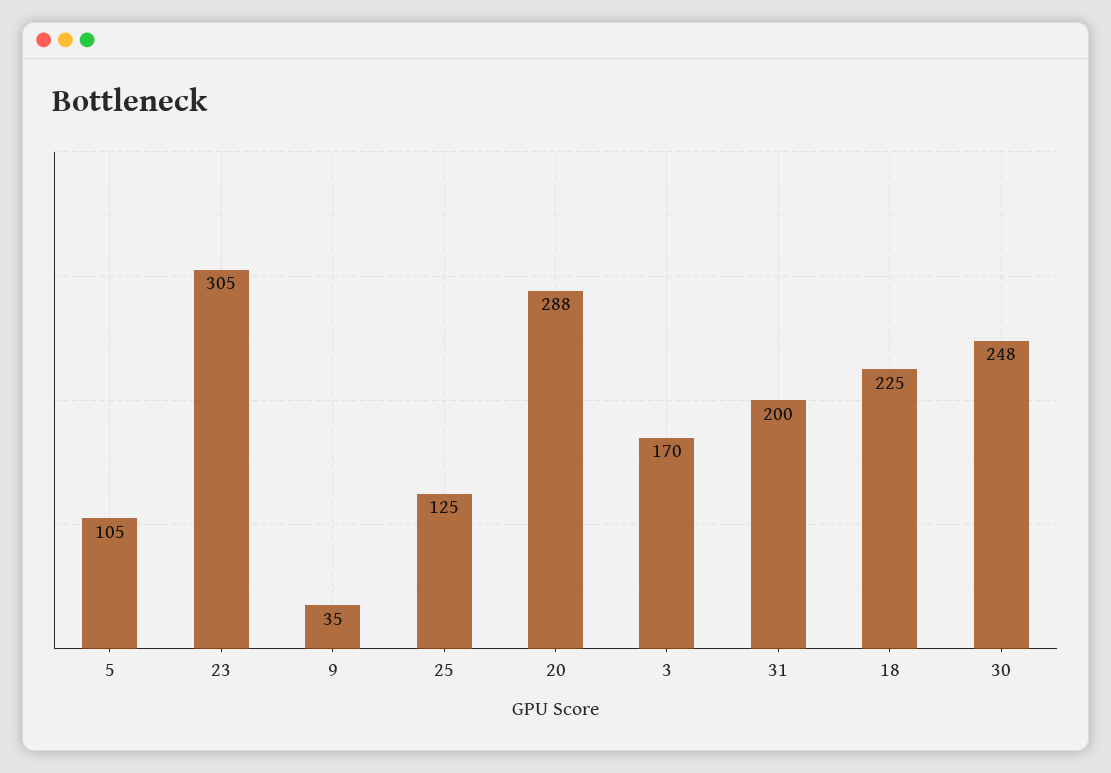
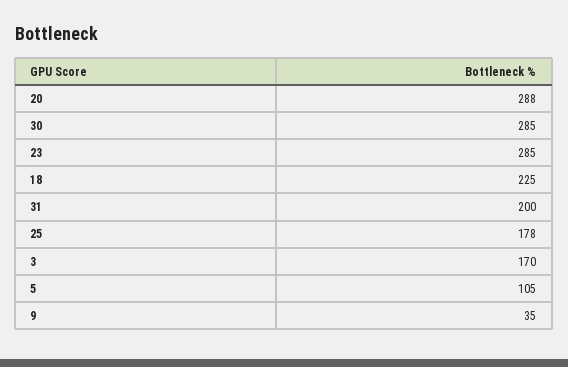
23: 305 -> 285
25: 125 -> 178
30: 248 -> 285

